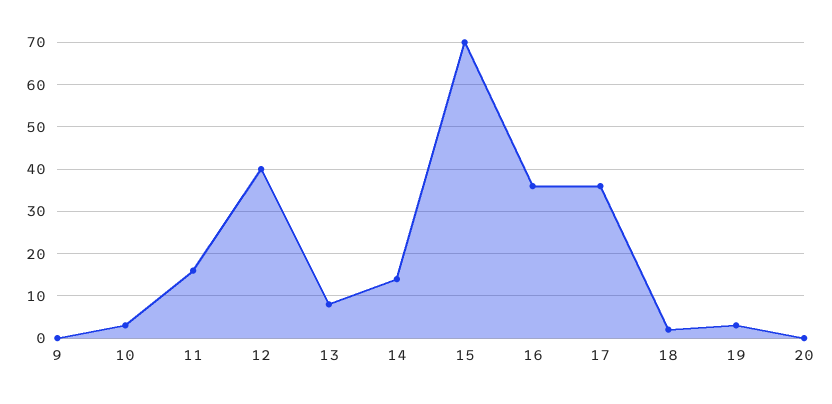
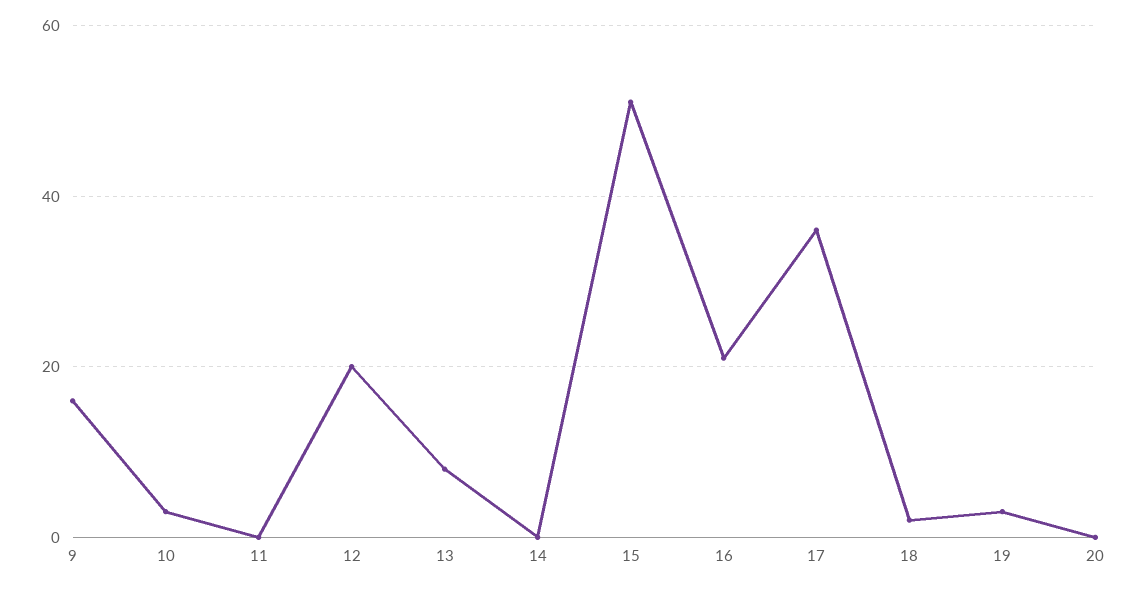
9: 0 -> 15
11: 15 -> 0
12: 40 -> 20
14: 15 -> 0
15: 70 -> 50
16: 35 -> 20

